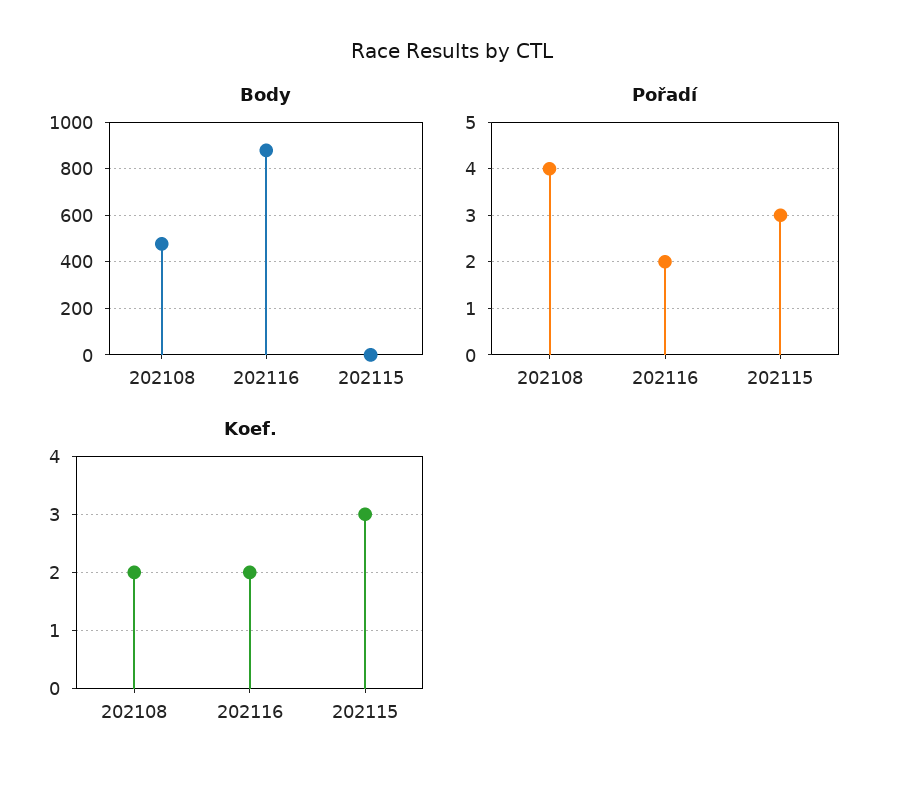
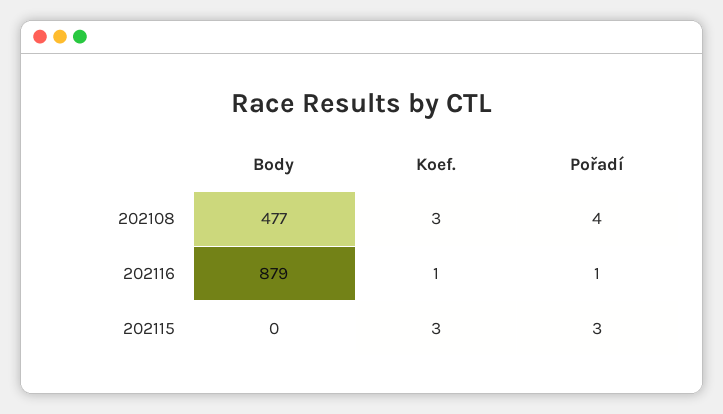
Pořadí, 202116: 2 -> 1
Koef., 202108: 2 -> 3
Koef., 202116: 2 -> 1

